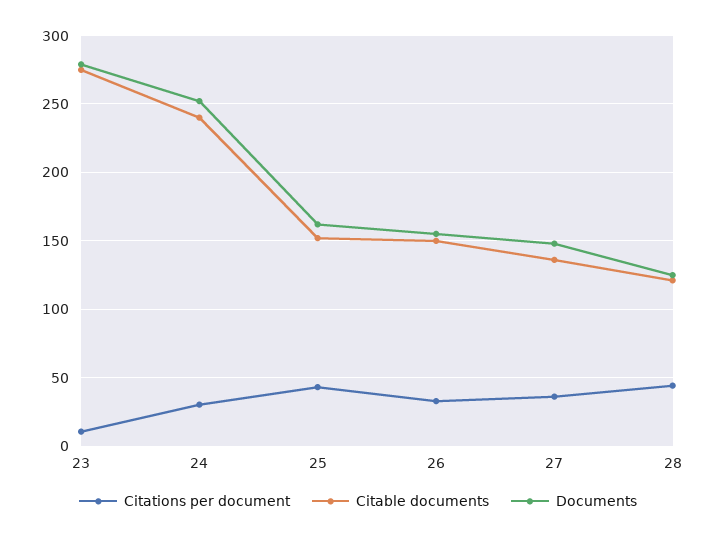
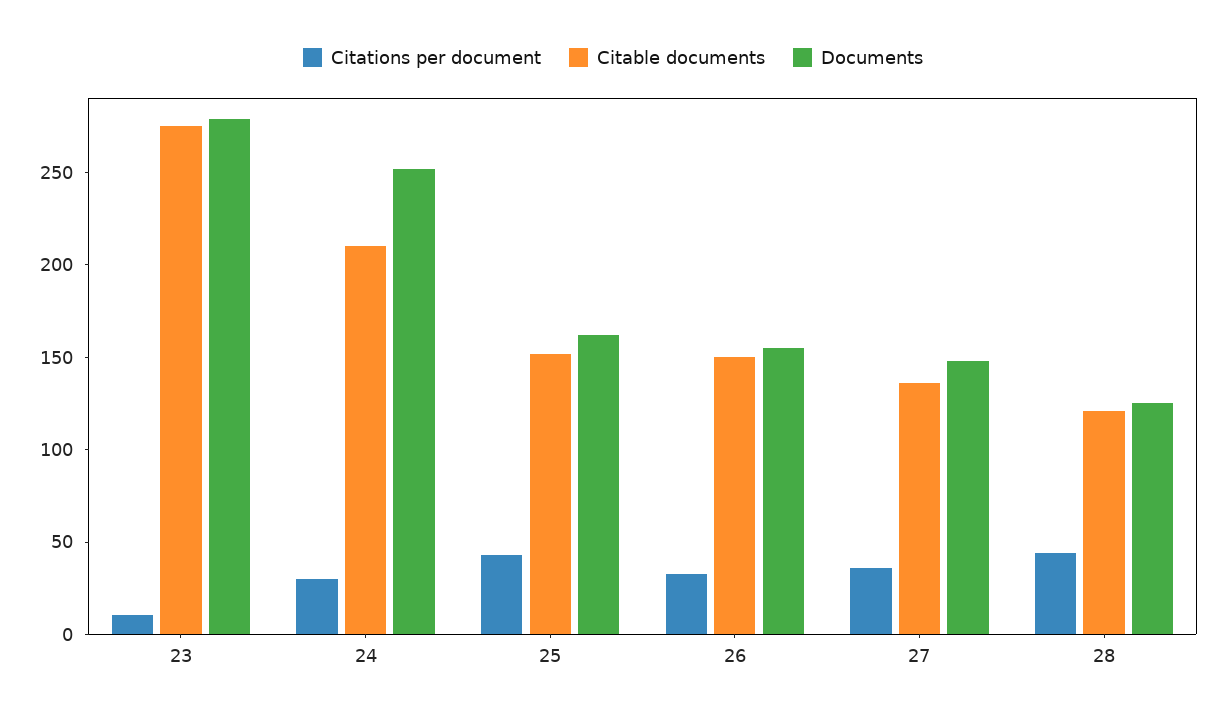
Citable documents, 24: 240 -> 210

